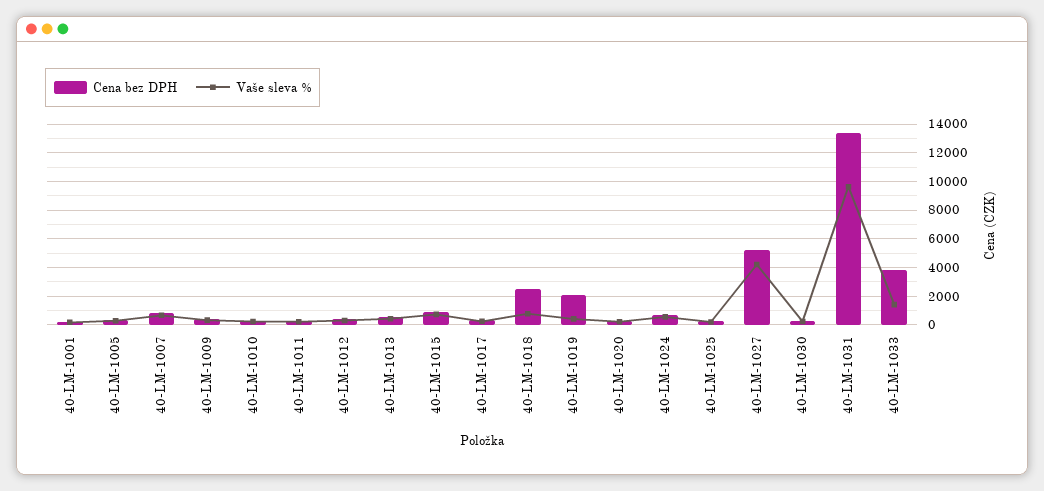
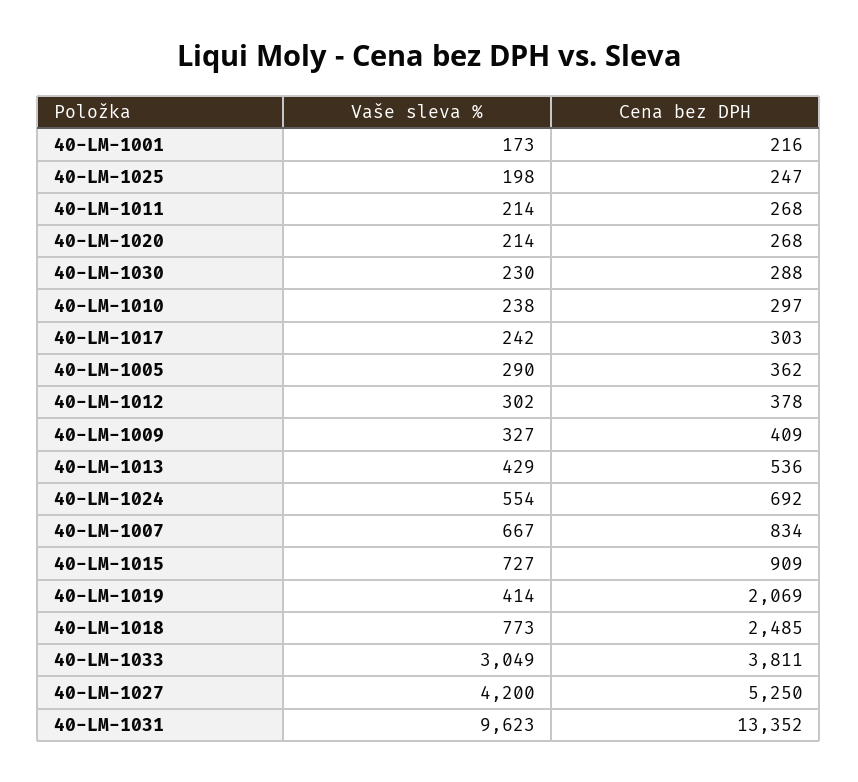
Vaše sleva %, 40-LM-1033: 1500 -> 3049

